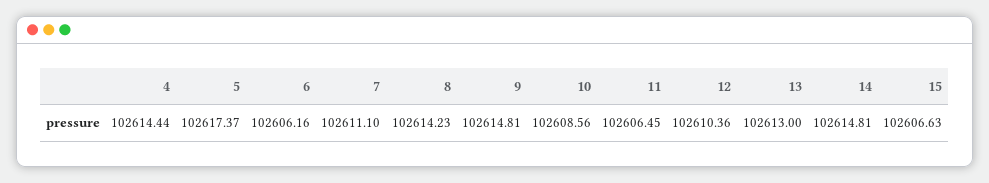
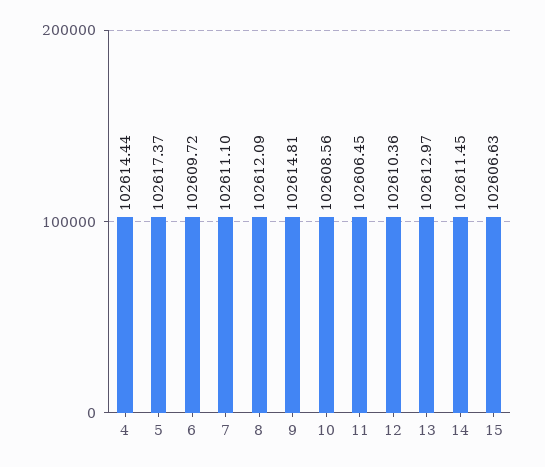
6: 102606.16 -> 102609.72
8: 102614.23 -> 102612.09
13: 102613 -> 102612.97
14: 102614.81 -> 102611.45

